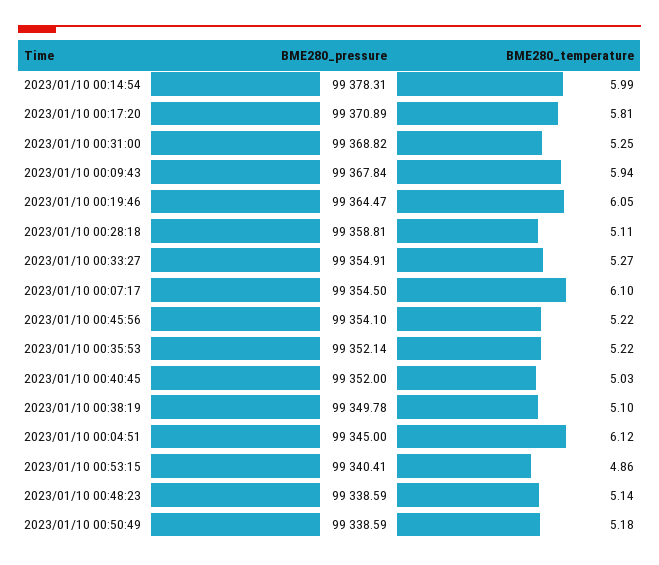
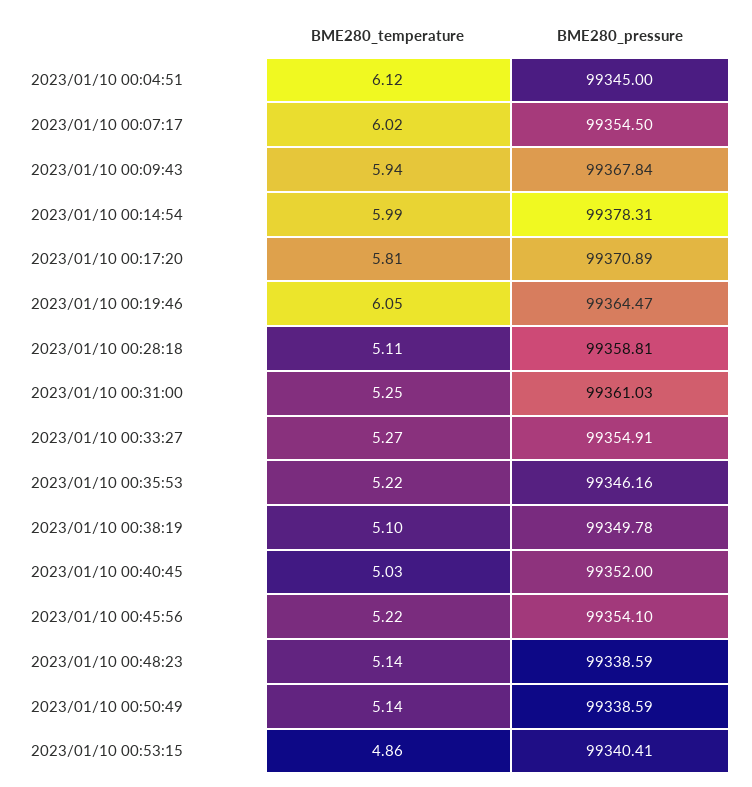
BME280_pressure, 2023/01/10 00:31:00: 99368.82 -> 99361.03
BME280_temperature, 2023/01/10 00:07:17: 6.1 -> 6.02
BME280_pressure, 2023/01/10 00:35:53: 99352.14 -> 99346.16
BME280_temperature, 2023/01/10 00:50:49: 5.18 -> 5.14

